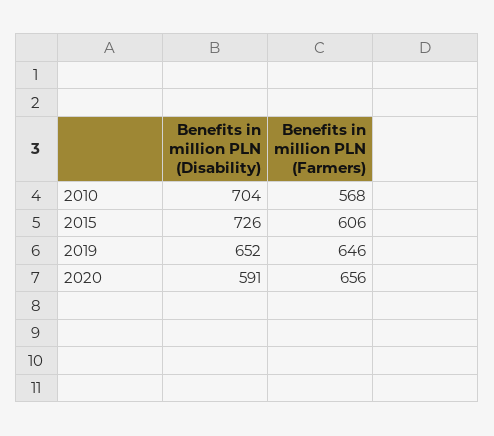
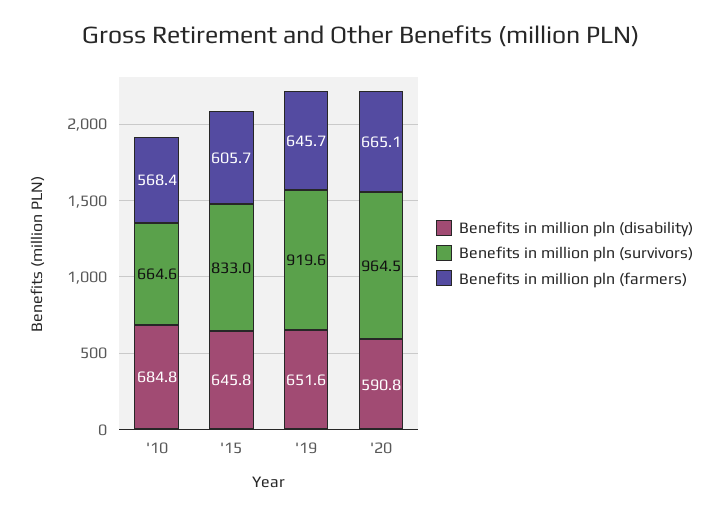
Benefits in million PLN (Disability), 2010: 704 -> 684.8
Benefits in million PLN (Disability), 2015: 726 -> 645.8
Benefits in million PLN (Farmers), 2020: 656 -> 665.1
Benefits in million pln (survivors), 2010: none -> 664.6
Benefits in million pln (survivors), 2015: none -> 833
Benefits in million pln (survivors), 2019: none -> 919.6
Benefits in million pln (survivors), 2020: none -> 964.5

